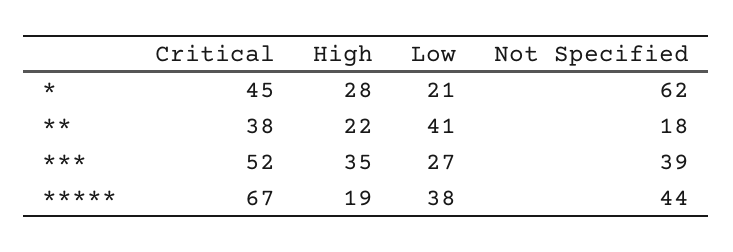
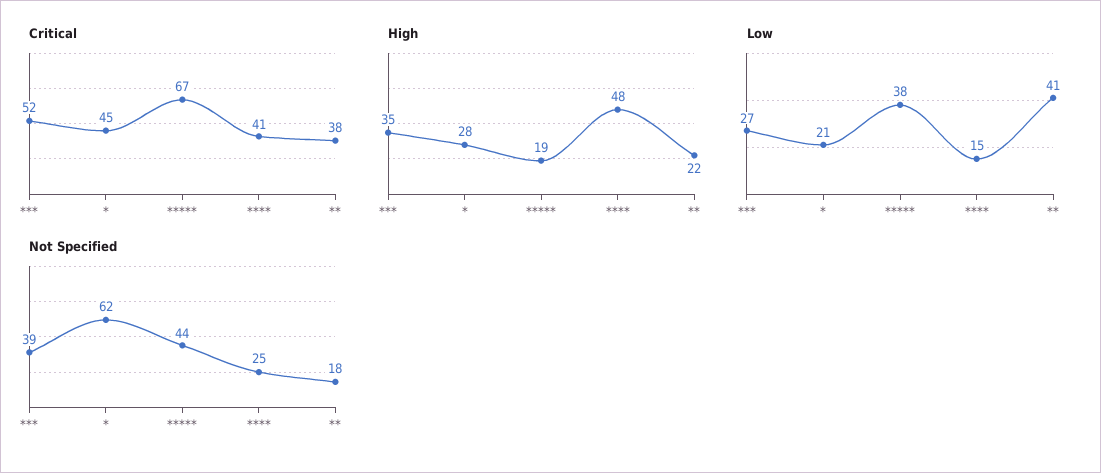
Critical, ****: none -> 41
High, ****: none -> 48
Low, ****: none -> 15
Not Specified, ****: none -> 25

